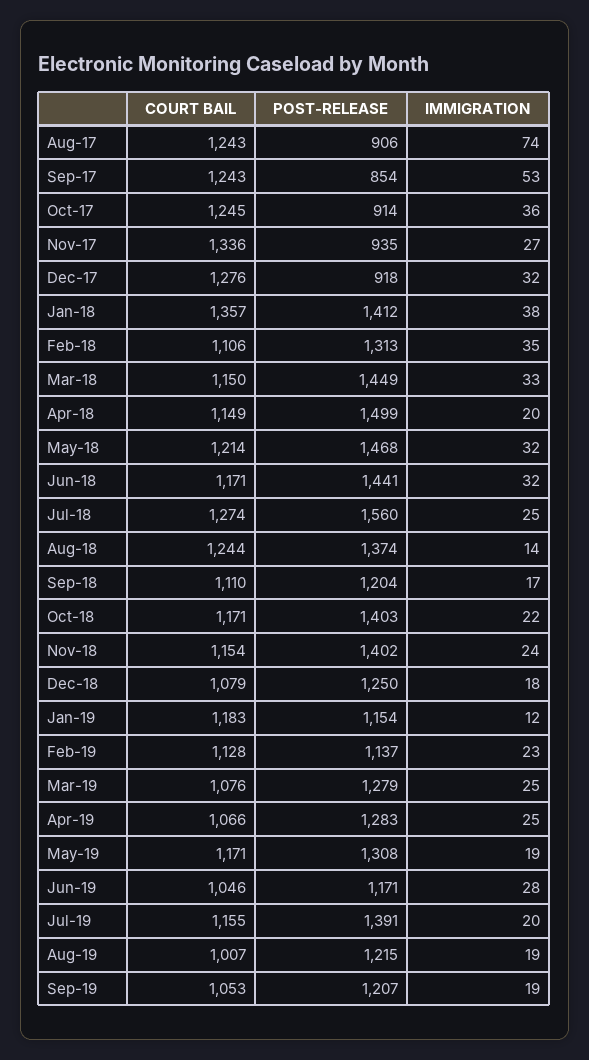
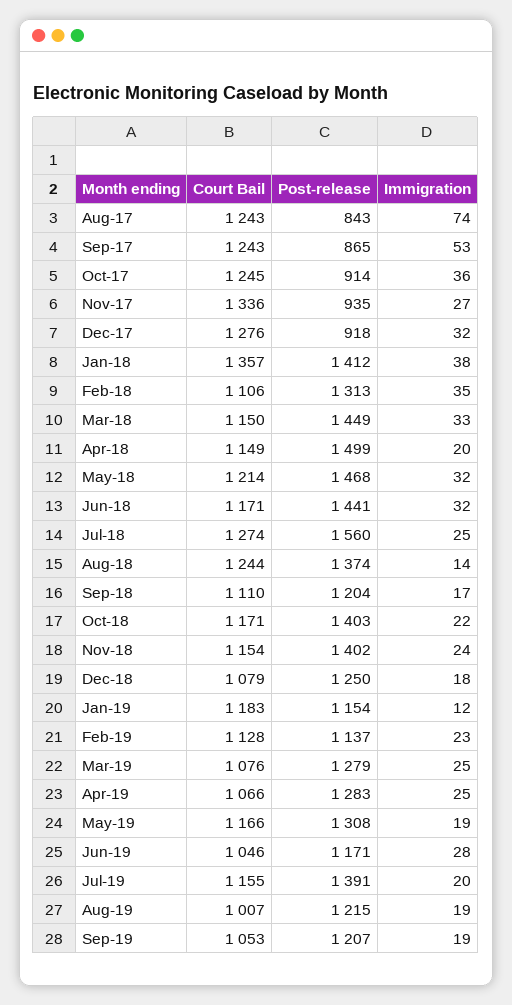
POST-RELEASE, Aug-17: 906 -> 843
POST-RELEASE, Sep-17: 854 -> 865
COURT BAIL, May-19: 1171 -> 1166

